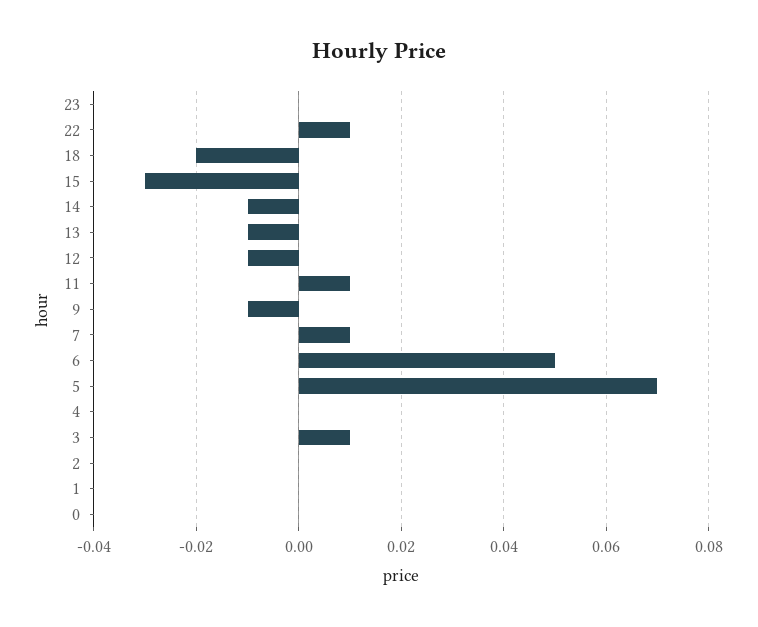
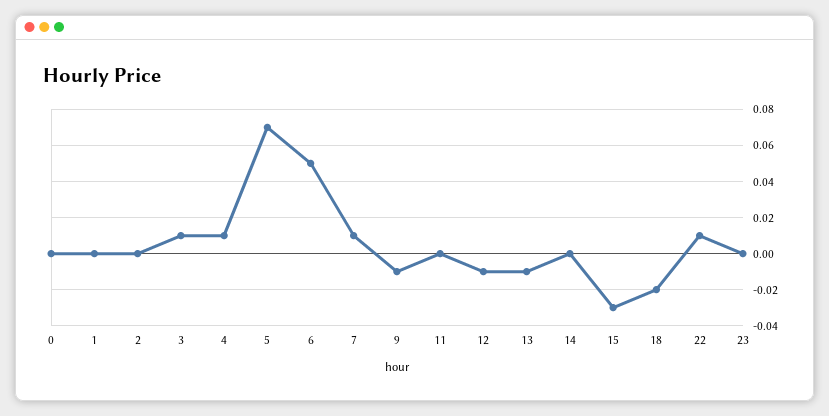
14: -0.01 -> 0
11: 0.01 -> 0
4: 0 -> 0.01

